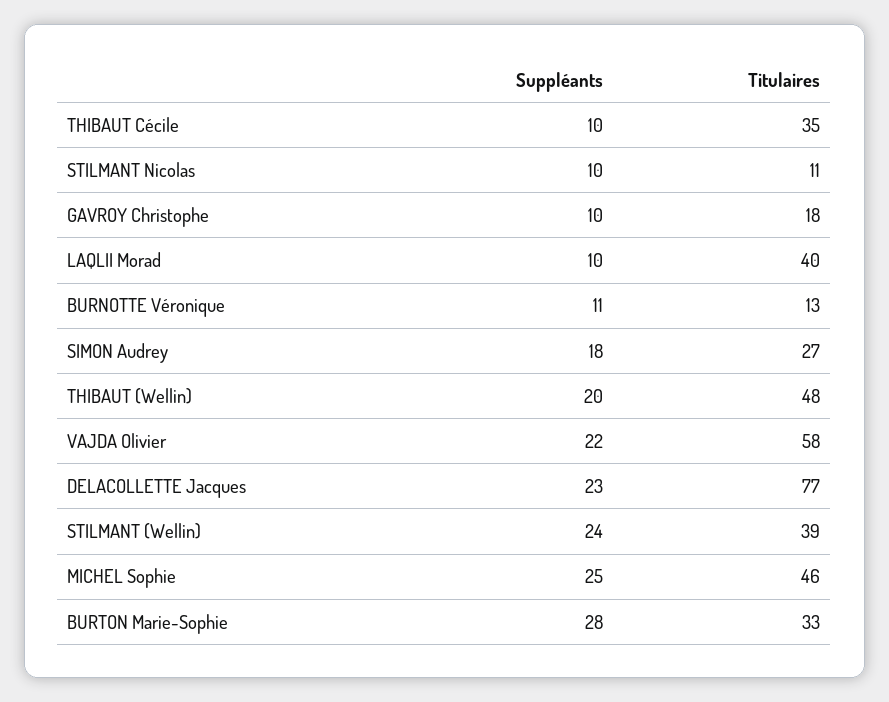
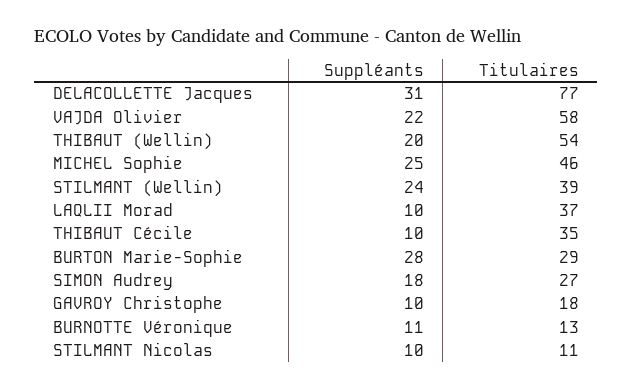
Titulaires, LAQLII Morad: 40 -> 37
Titulaires, THIBAUT (Wellin): 48 -> 54
Suppléants, DELACOLLETTE Jacques: 23 -> 31
Titulaires, BURTON Marie-Sophie: 33 -> 29

